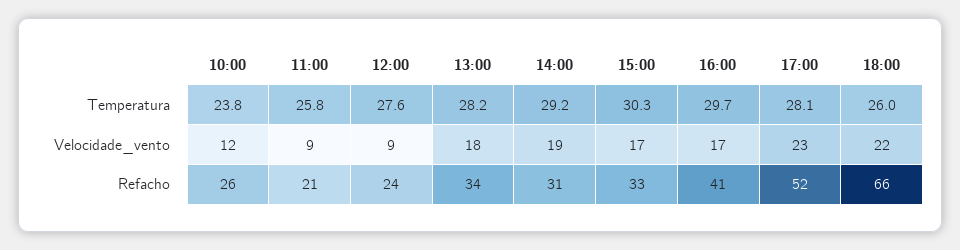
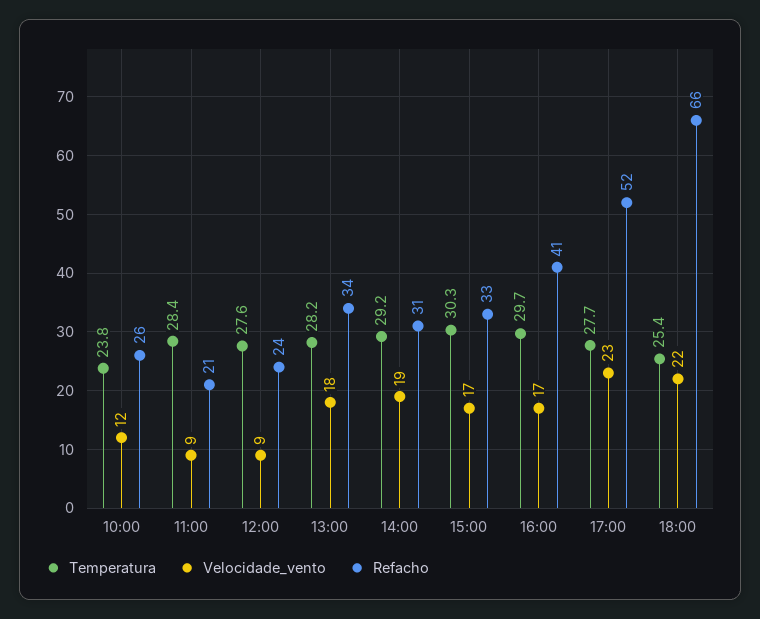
Temperatura, 11:00: 25.8 -> 28.4
Temperatura, 17:00: 28.1 -> 27.7
Temperatura, 18:00: 26 -> 25.4

